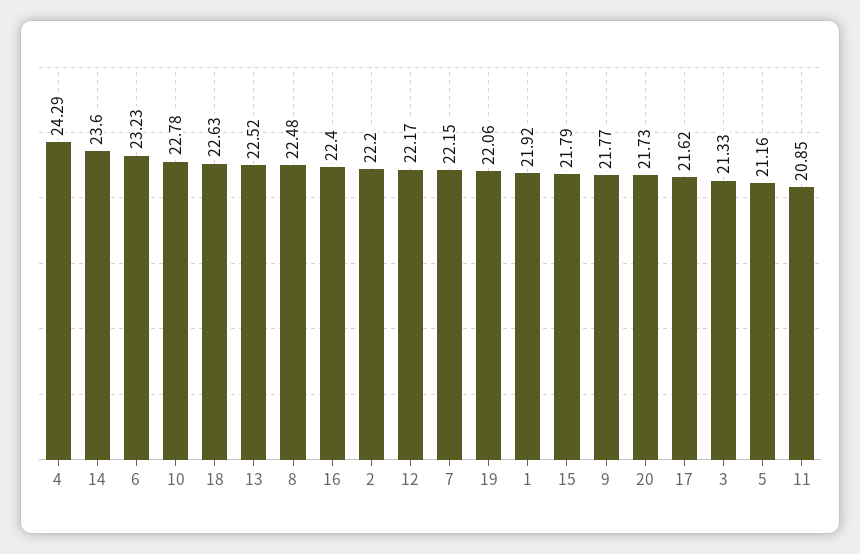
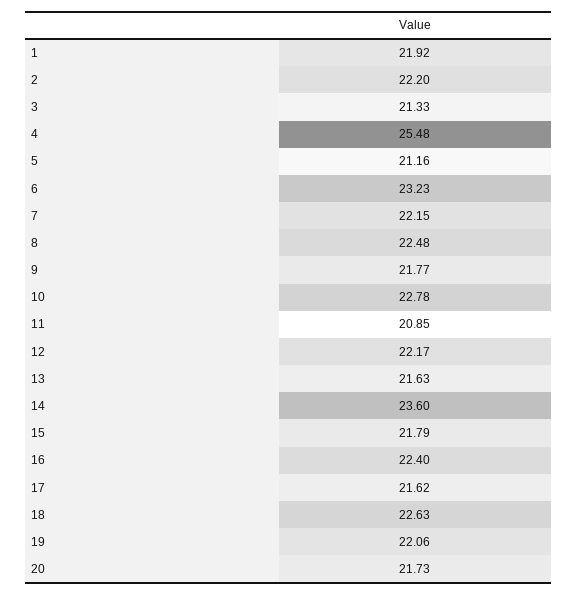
4: 24.29 -> 25.48
13: 22.52 -> 21.63

